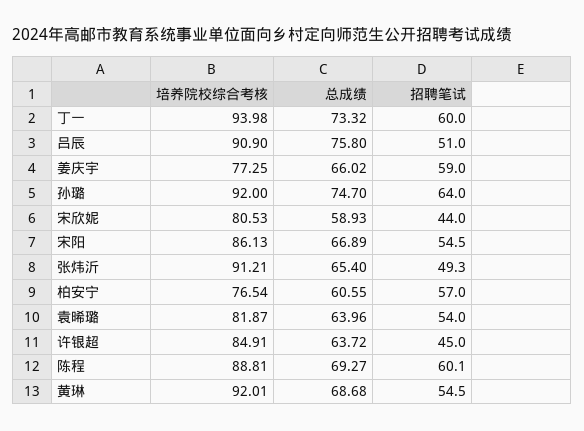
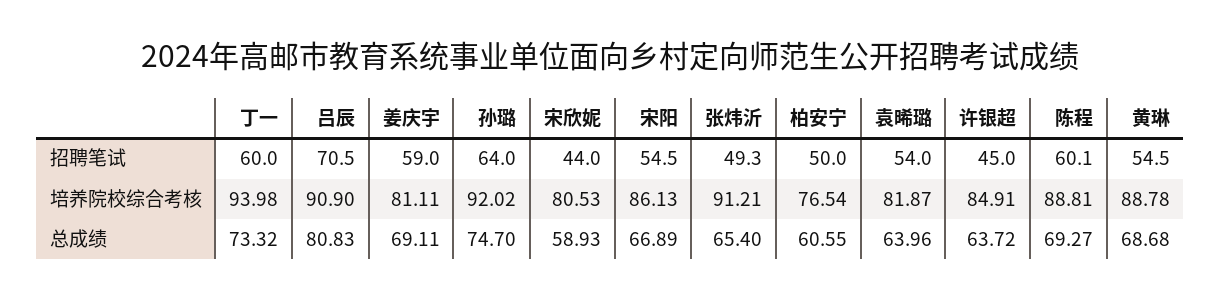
总成绩, 吕辰: 75.8 -> 80.83
招聘笔试, 吕辰: 51 -> 70.5
培养院校综合考核, 姜庆宇: 77.25 -> 81.11
总成绩, 姜庆宇: 66.02 -> 69.11
培养院校综合考核, 孙璐: 92 -> 92.02
招聘笔试, 柏安宁: 57 -> 50
培养院校综合考核, 黄琳: 92.01 -> 88.78

